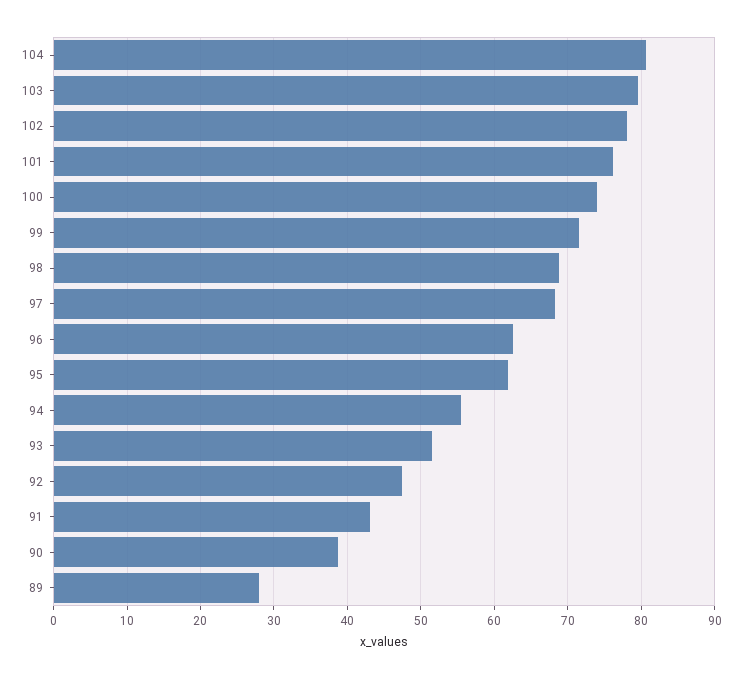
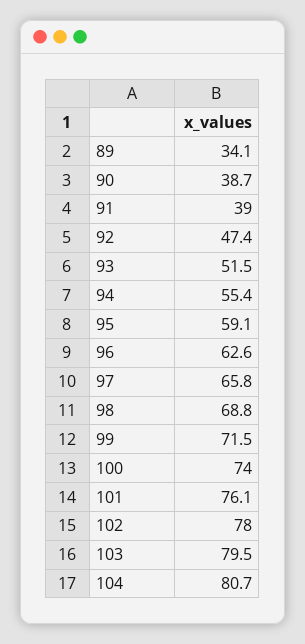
97: 68 -> 65.8
95: 62 -> 59.1
91: 43 -> 39
89: 28 -> 34.1

